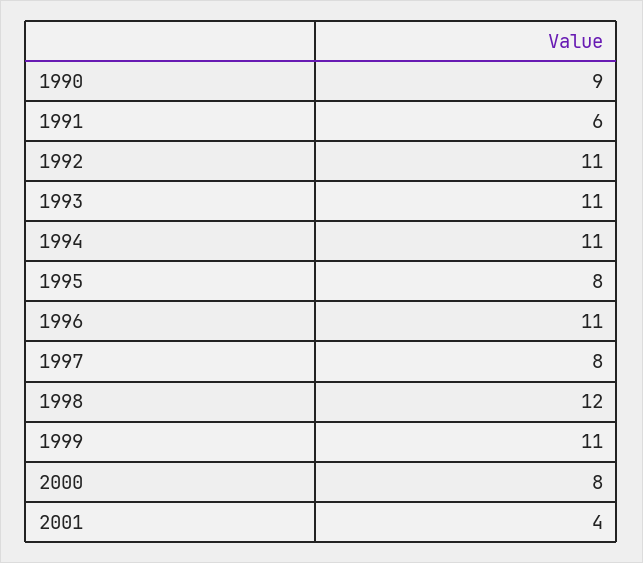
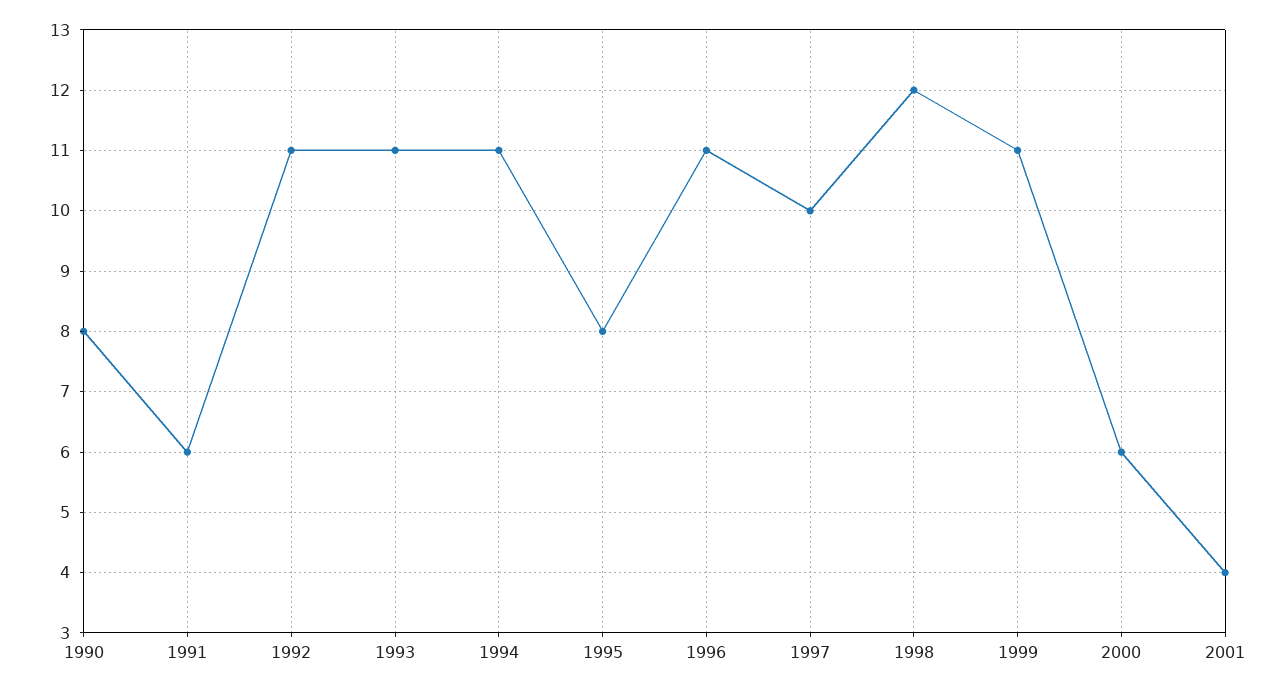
1990: 9 -> 8
1997: 8 -> 10
2000: 8 -> 6

